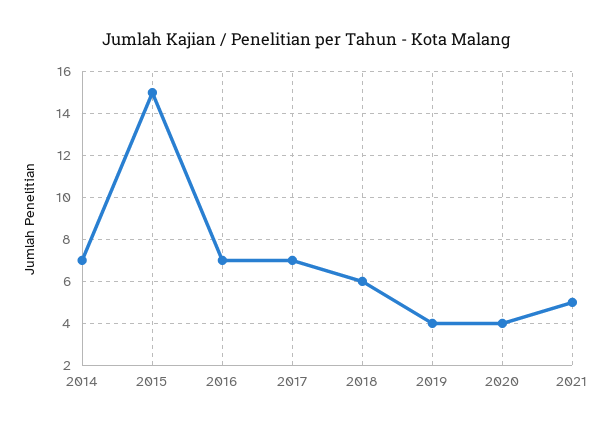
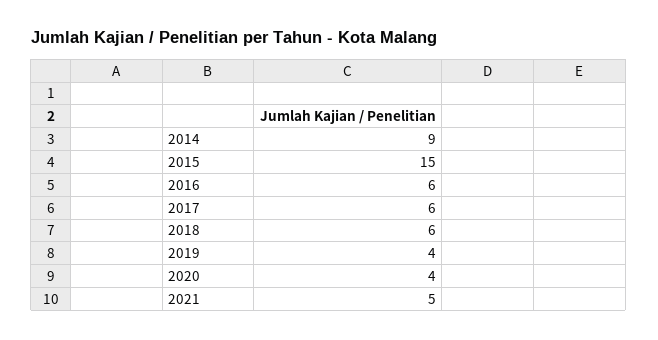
2014: 7 -> 9
2016: 7 -> 6
2017: 7 -> 6

